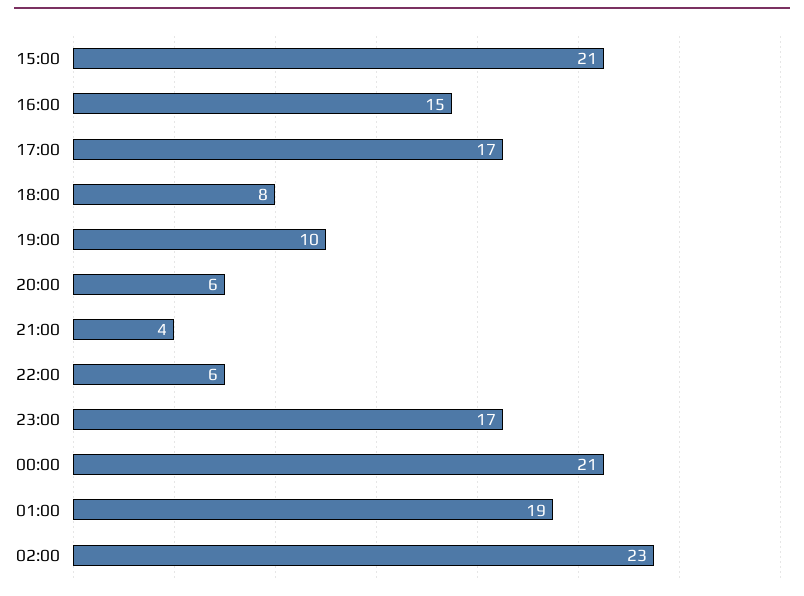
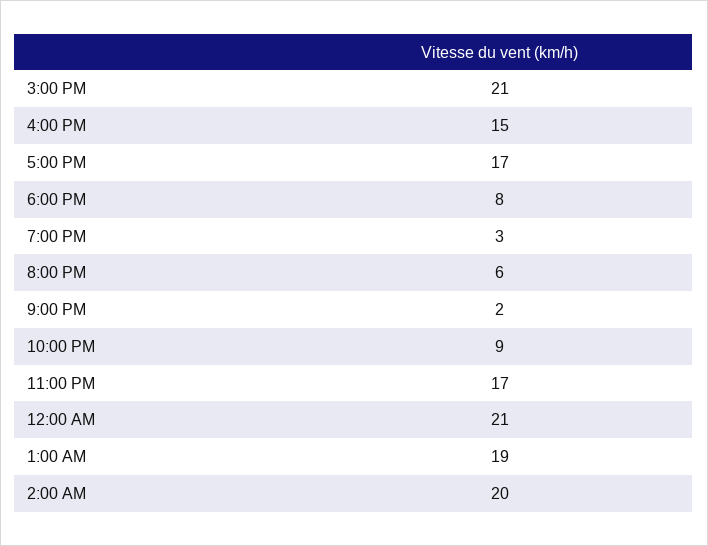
19:00: 10 -> 3
21:00: 4 -> 2
22:00: 6 -> 9
02:00: 23 -> 20

